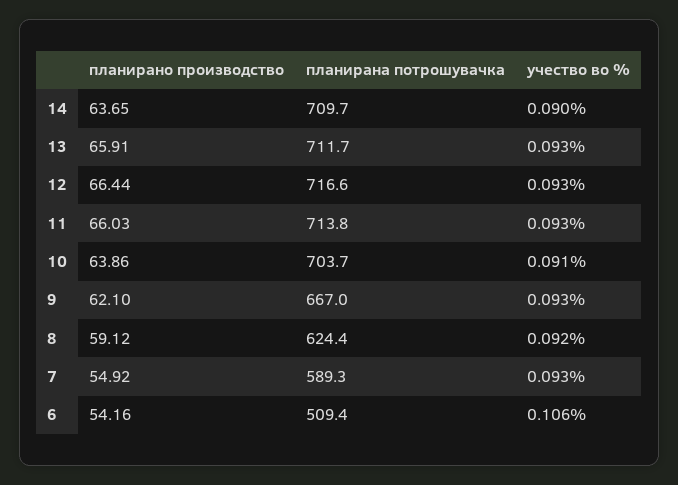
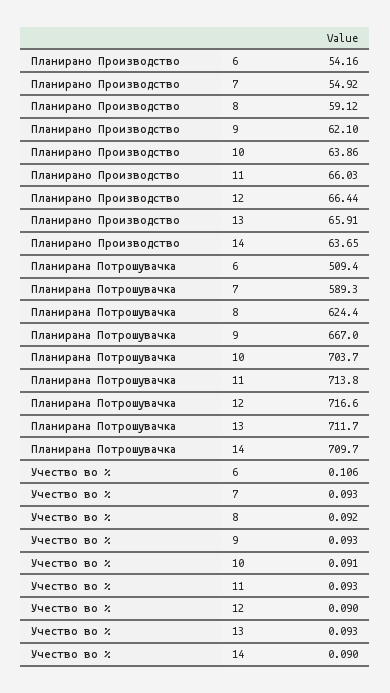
учество во %, 12: 0.093 -> 0.09

